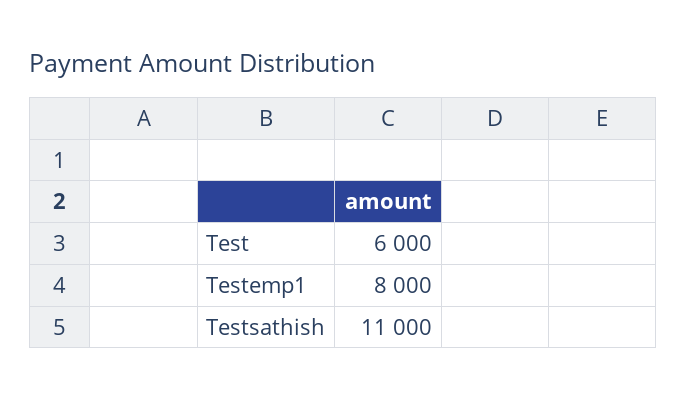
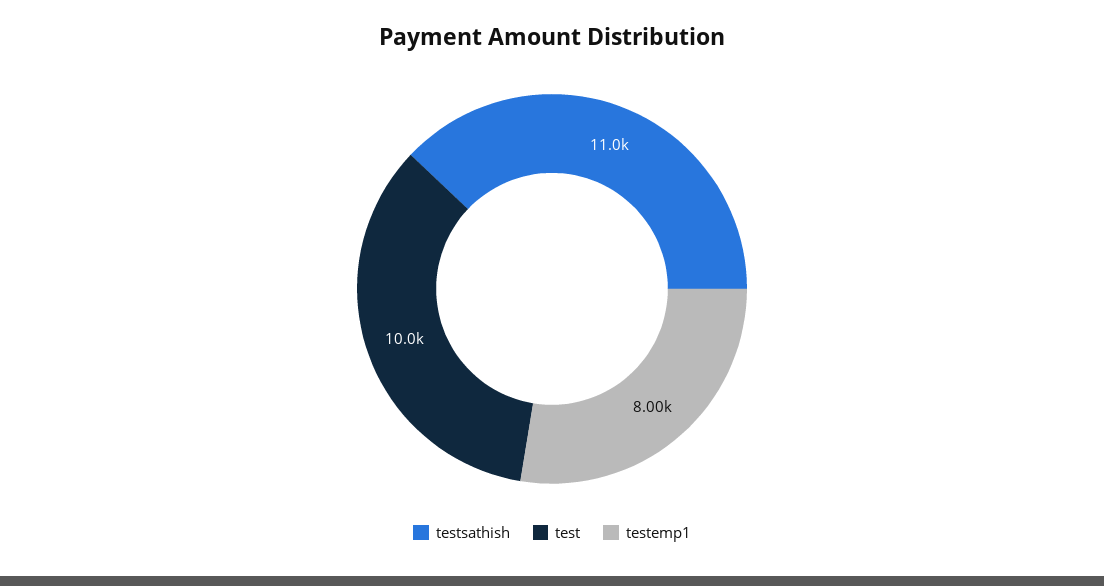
Test: 6000 -> 10000

